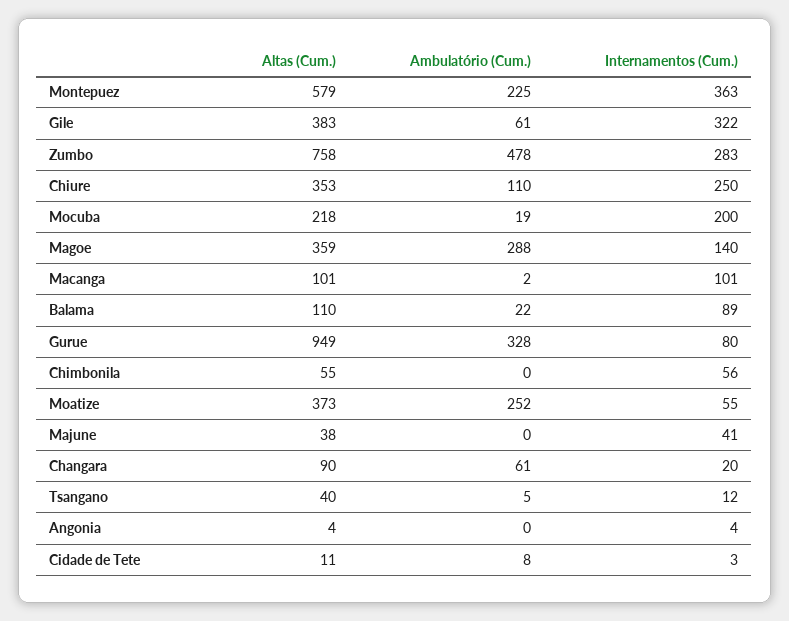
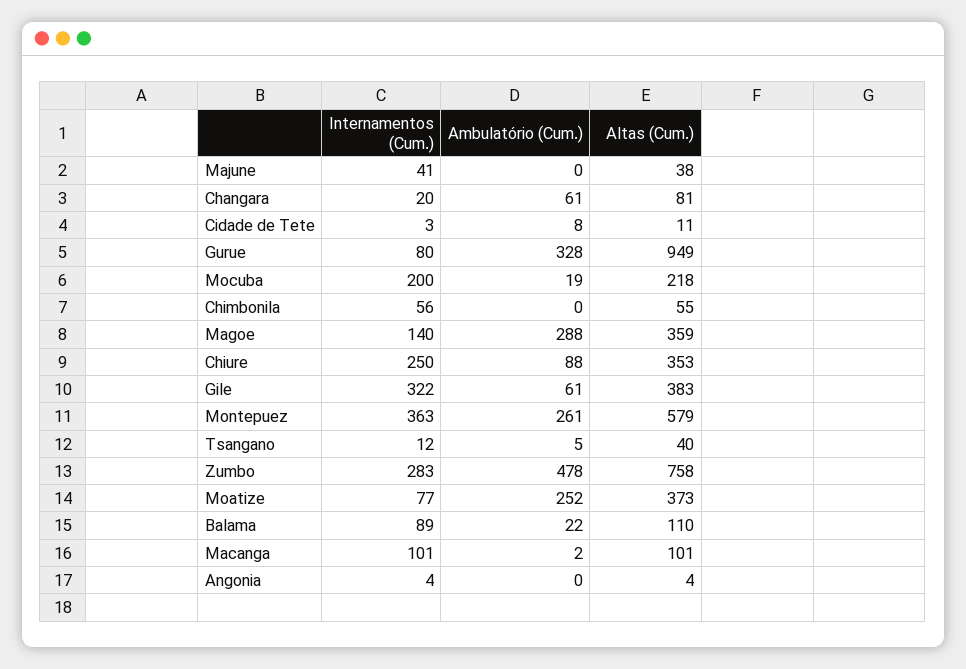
Ambulatório (Cum.), Montepuez: 225 -> 261
Ambulatório (Cum.), Chiure: 110 -> 88
Internamentos (Cum.), Moatize: 55 -> 77
Altas (Cum.), Changara: 90 -> 81

